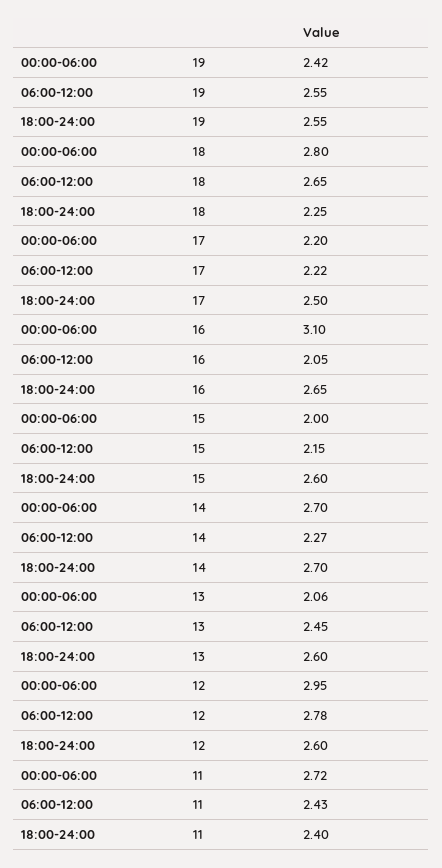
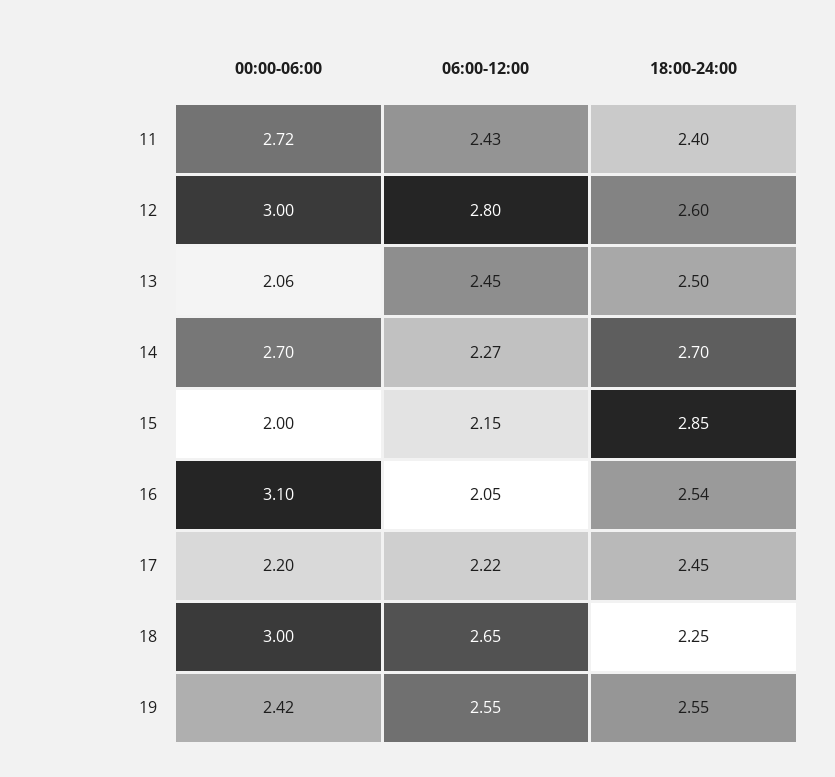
00:00-06:00, 18: 2.8 -> 3
18:00-24:00, 17: 2.5 -> 2.45
18:00-24:00, 16: 2.65 -> 2.54
18:00-24:00, 15: 2.6 -> 2.85
18:00-24:00, 13: 2.6 -> 2.5
00:00-06:00, 12: 2.95 -> 3
06:00-12:00, 12: 2.78 -> 2.8

